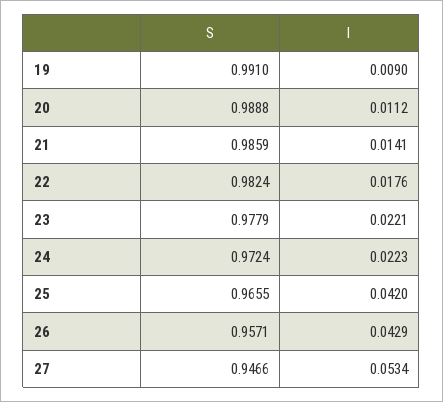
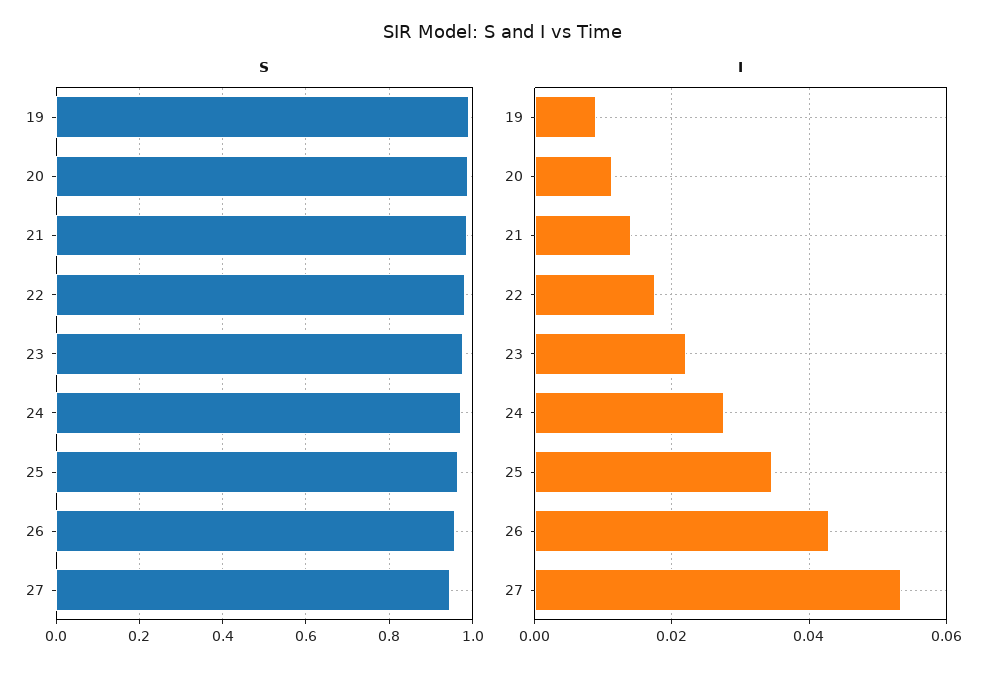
I, 24: 0.0223 -> 0.028
I, 25: 0.042 -> 0.034

